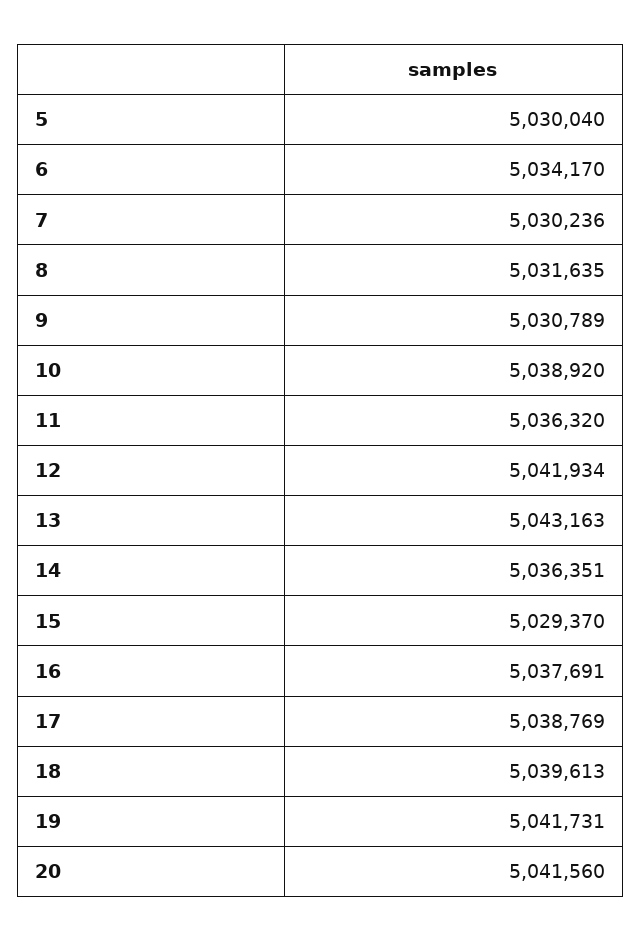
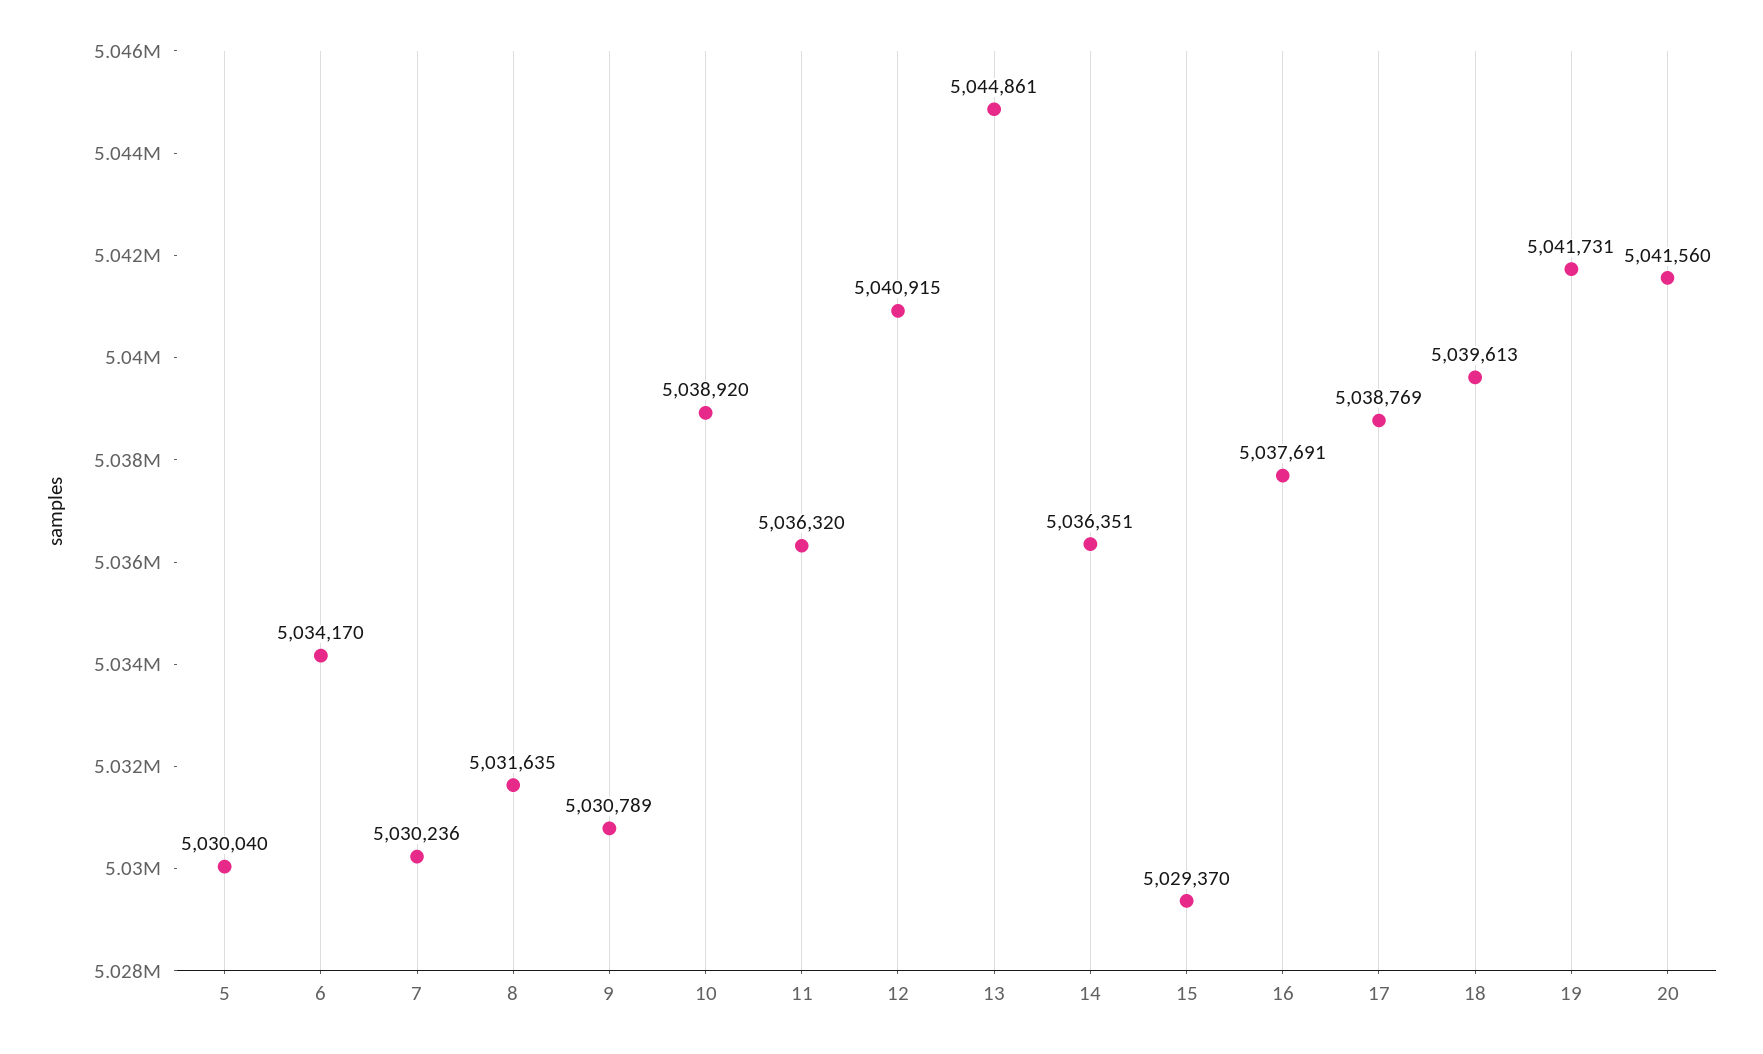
12: 5041934 -> 5040915
13: 5043163 -> 5044861

